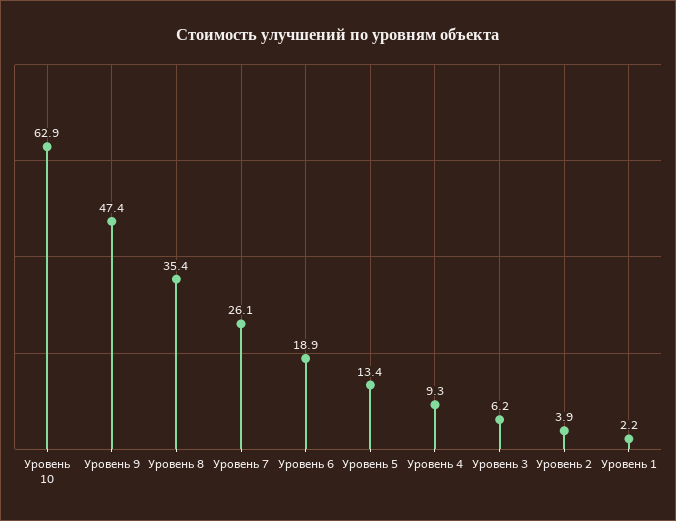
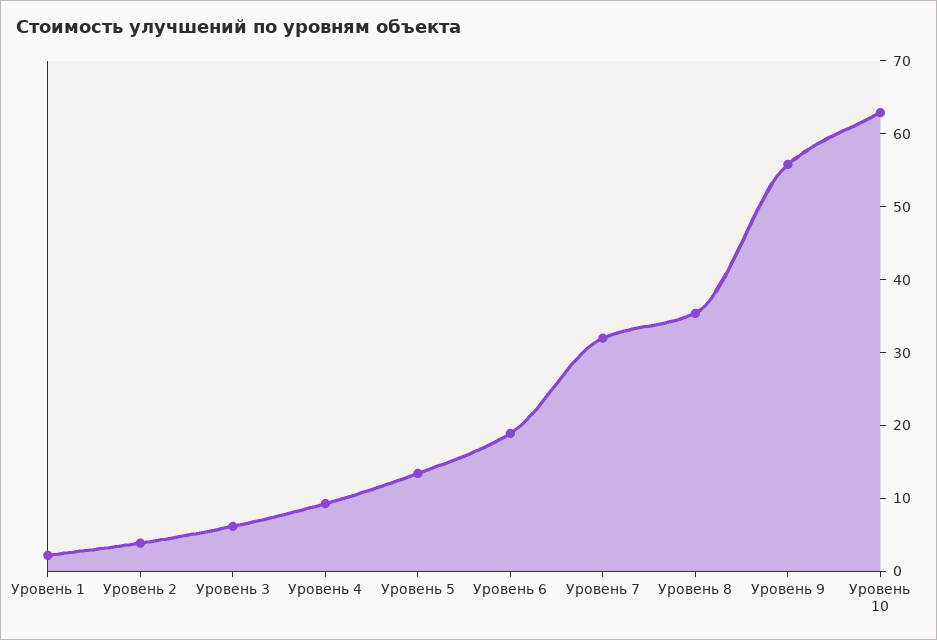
Уровень 9: 47.4 -> 56
Уровень 7: 26.1 -> 32

